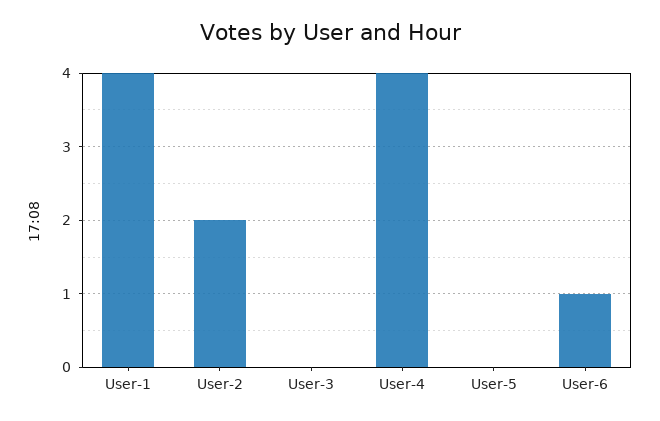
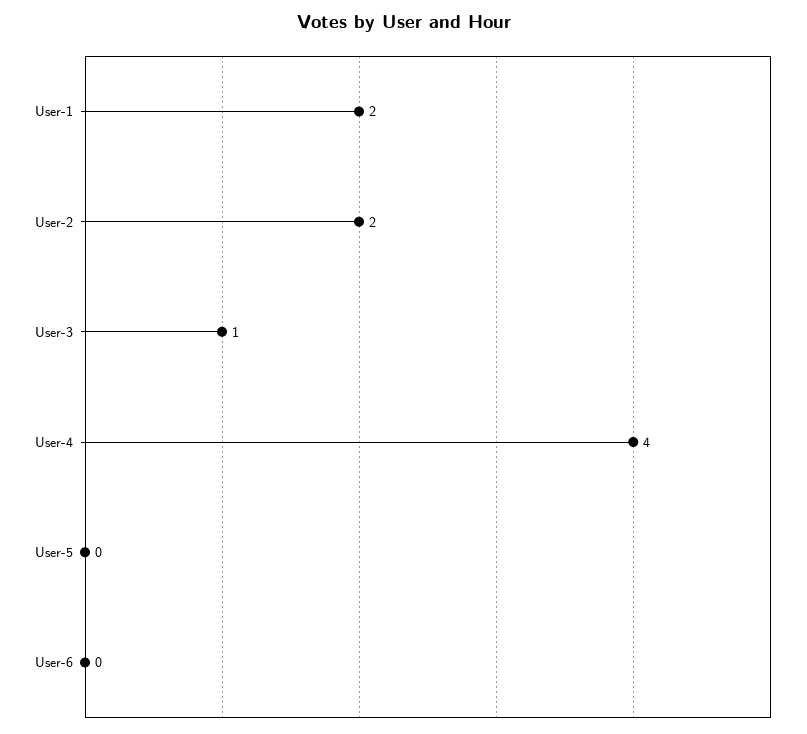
User-1: 4 -> 2
User-3: 0 -> 1
User-6: 1 -> 0

